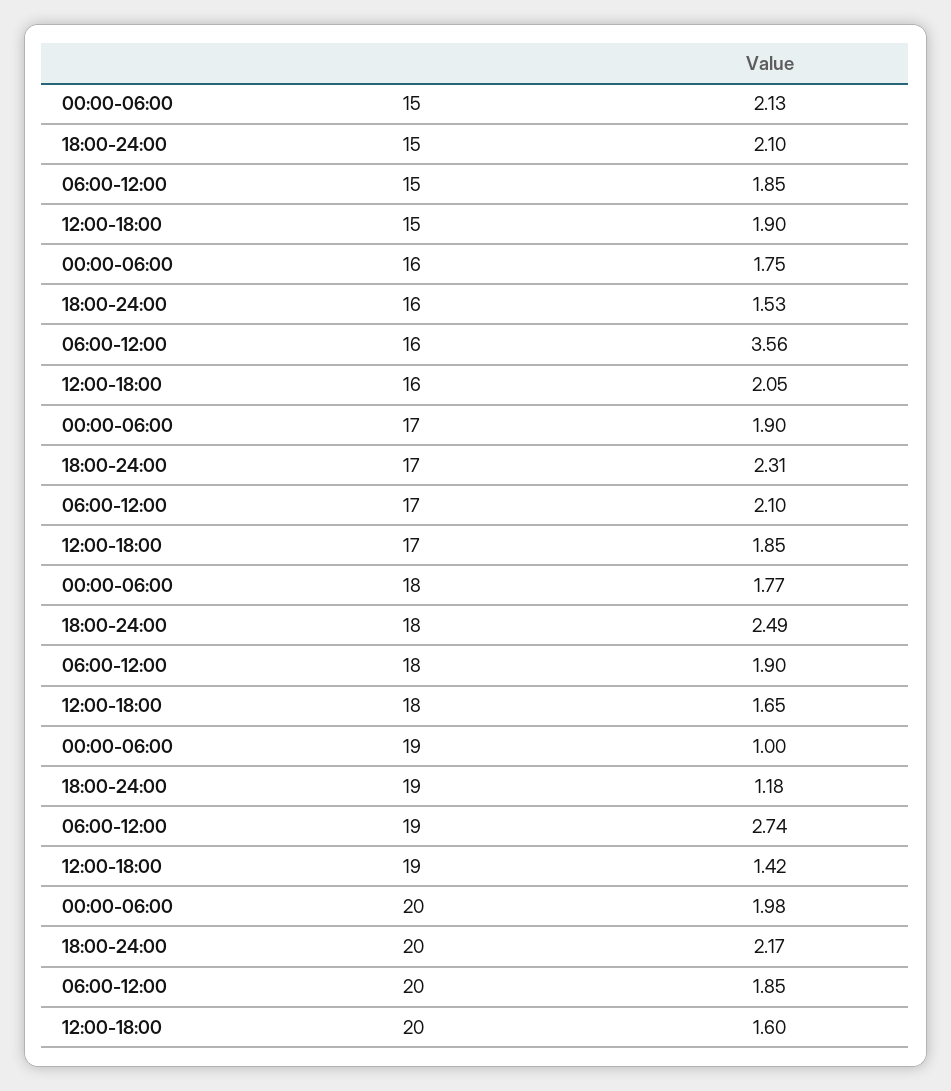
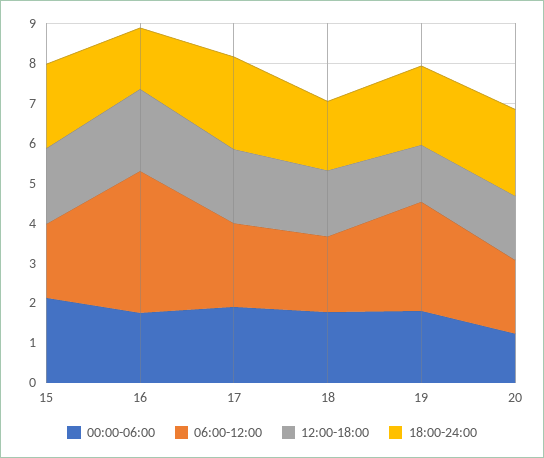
18:00-24:00, 18: 2.49 -> 1.75
00:00-06:00, 19: 1 -> 1.75
18:00-24:00, 19: 1.18 -> 2
00:00-06:00, 20: 1.98 -> 1.25

